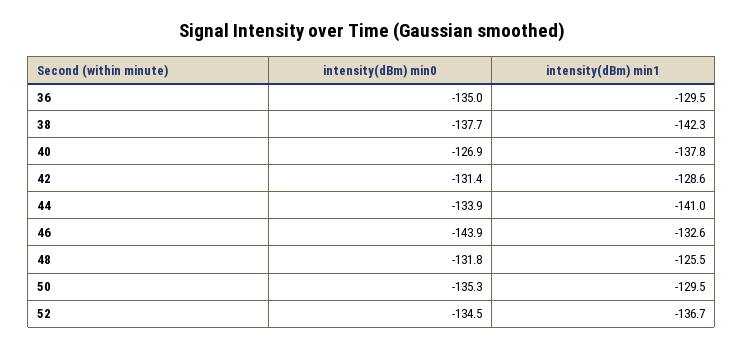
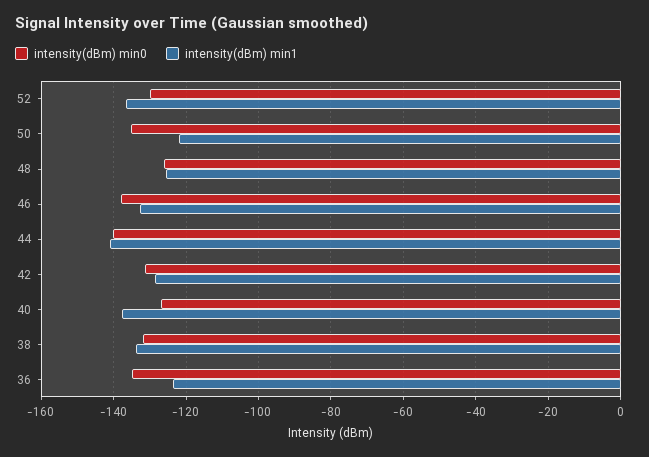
intensity(dBm) min1, 36: -129.5 -> -124
intensity(dBm) min0, 38: -137.7 -> -132
intensity(dBm) min1, 38: -142.3 -> -134
intensity(dBm) min0, 44: -133.9 -> -140
intensity(dBm) min0, 46: -143.9 -> -138
intensity(dBm) min0, 48: -131.8 -> -126
intensity(dBm) min1, 50: -129.5 -> -122
intensity(dBm) min0, 52: -134.5 -> -130

